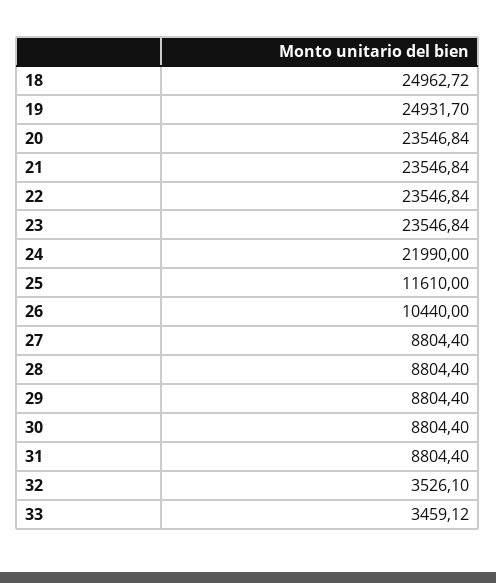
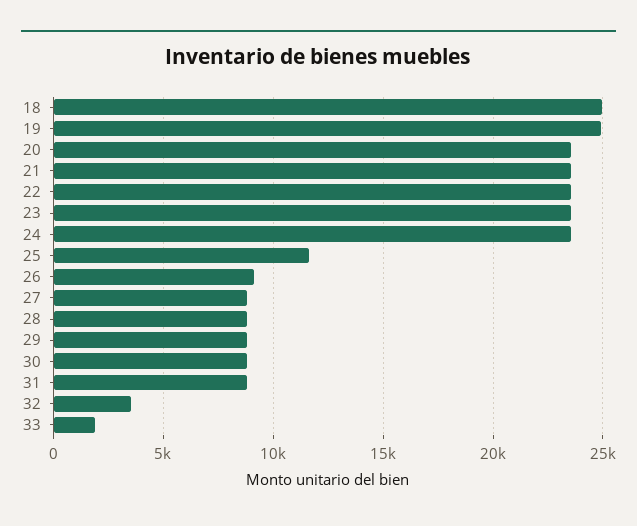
24: 21990 -> 23500
26: 10440 -> 9000
33: 3459.12 -> 2000

